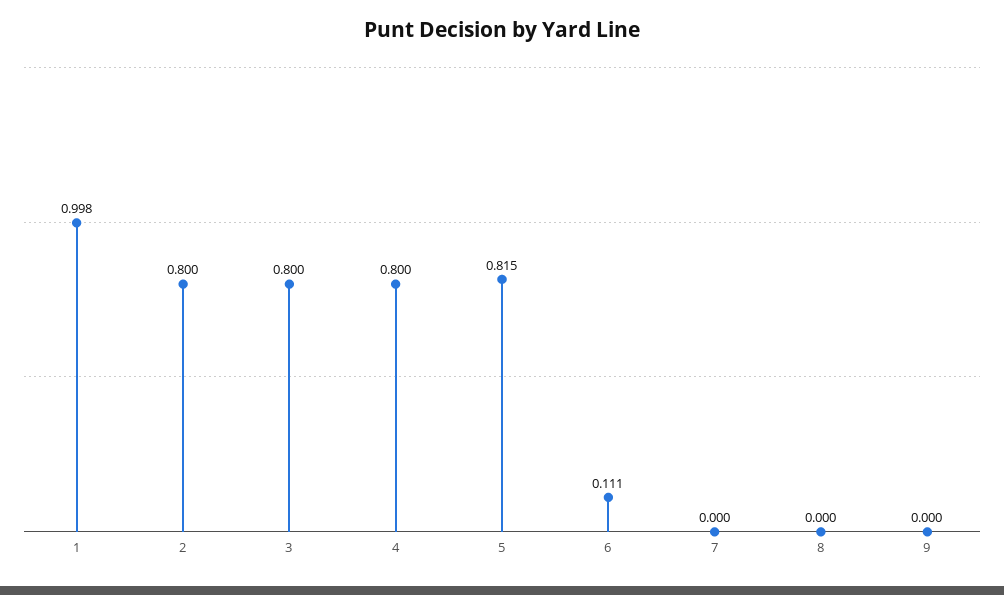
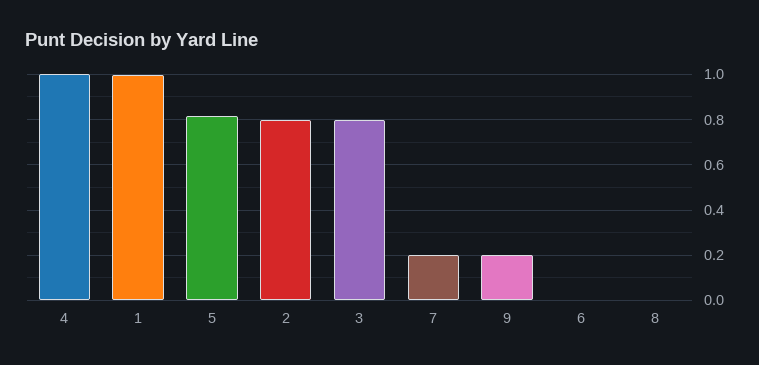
4: 0.8 -> 1
6: 0.111 -> 0
7: 0 -> 0.2
9: 0 -> 0.2

